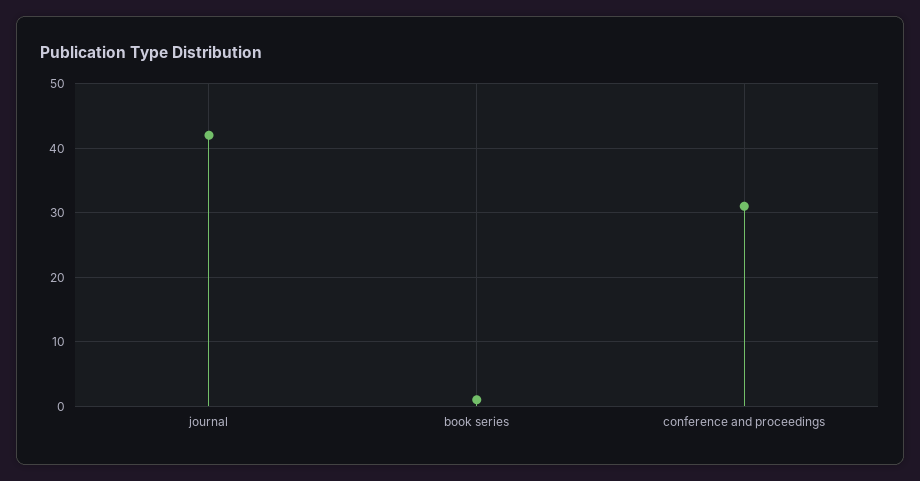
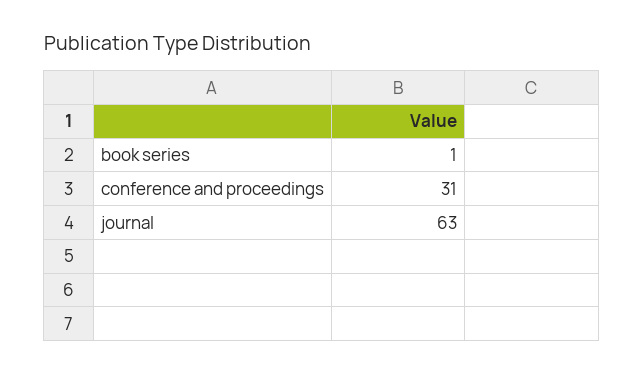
journal: 42 -> 63

